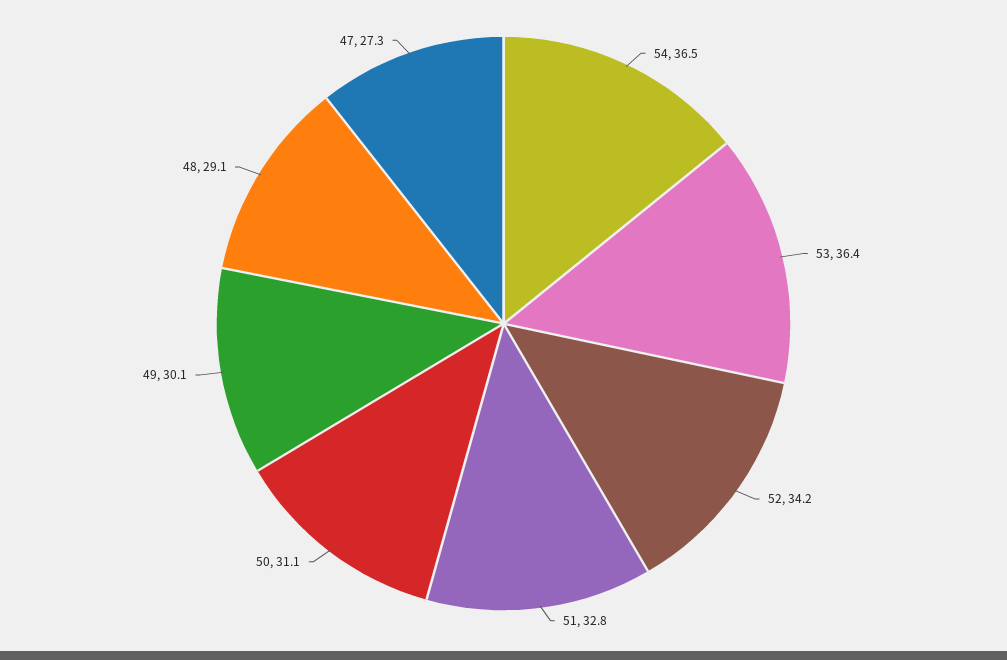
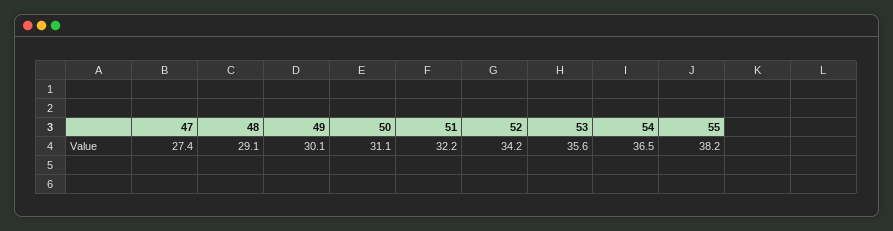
53: 36.4 -> 35.6
51: 32.8 -> 32.2
47: 27.3 -> 27.4
55: none -> 38.2

